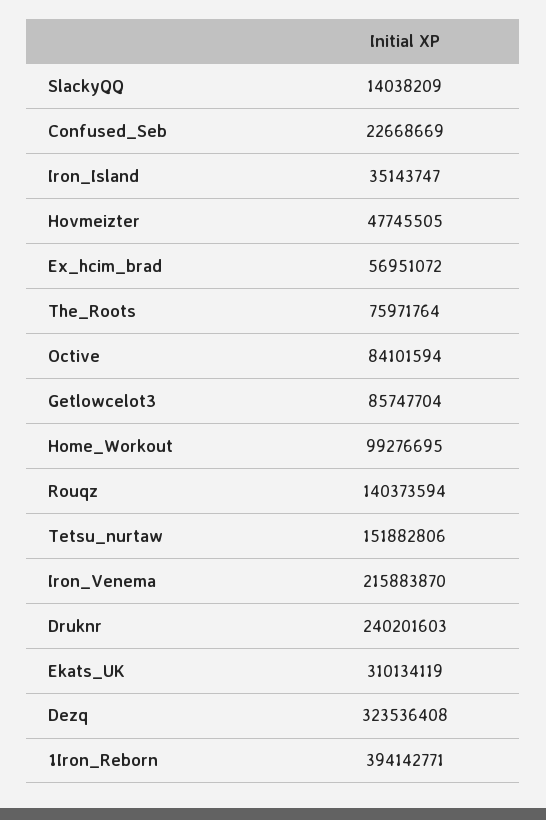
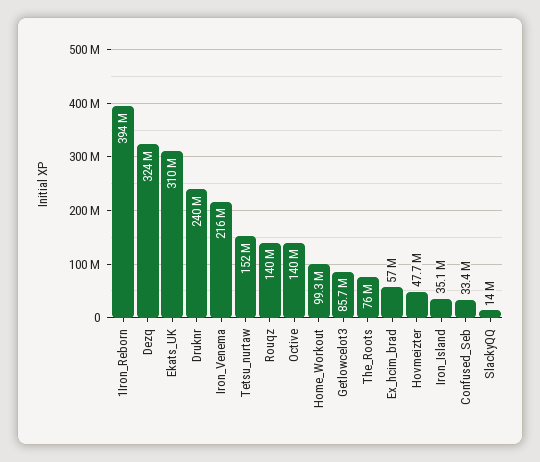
Confused_Seb: 22668669 -> 33400000
Octive: 84101594 -> 140000000

